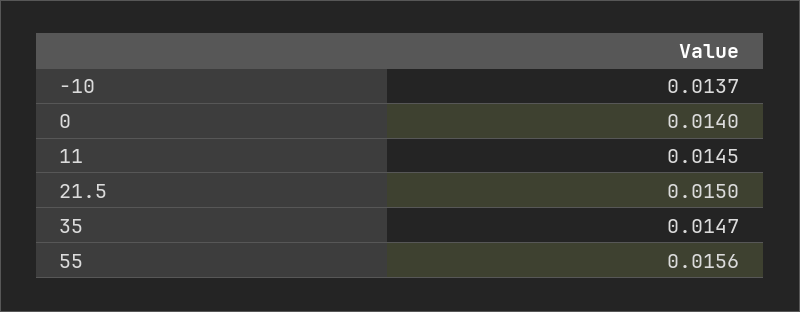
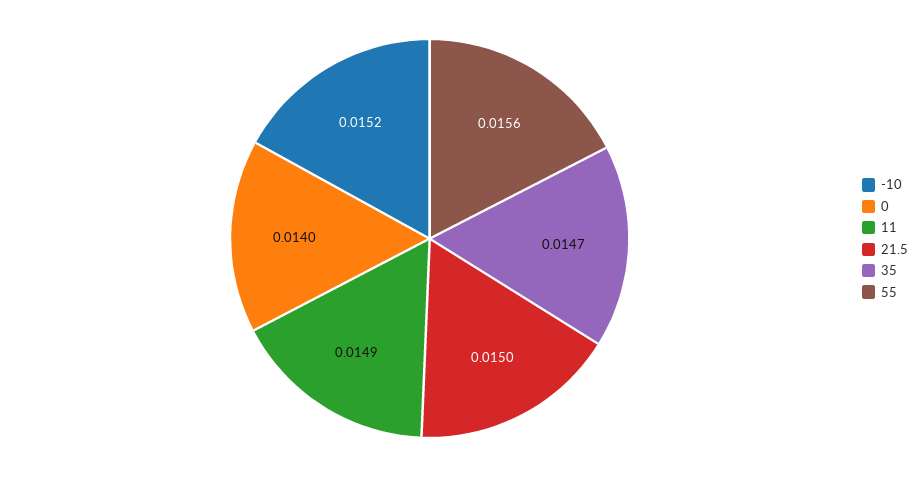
-10: 0.0137 -> 0.0152
11: 0.0145 -> 0.0149

